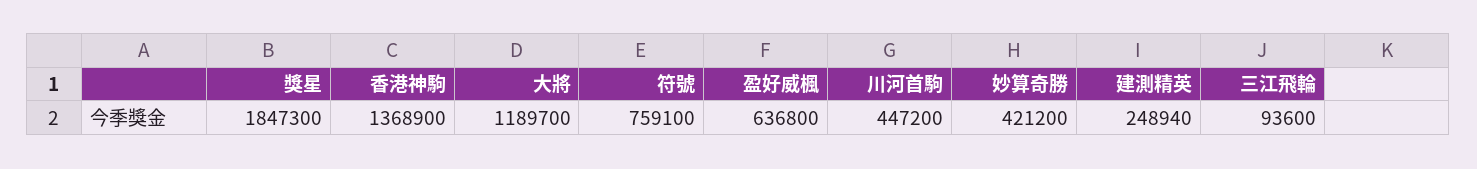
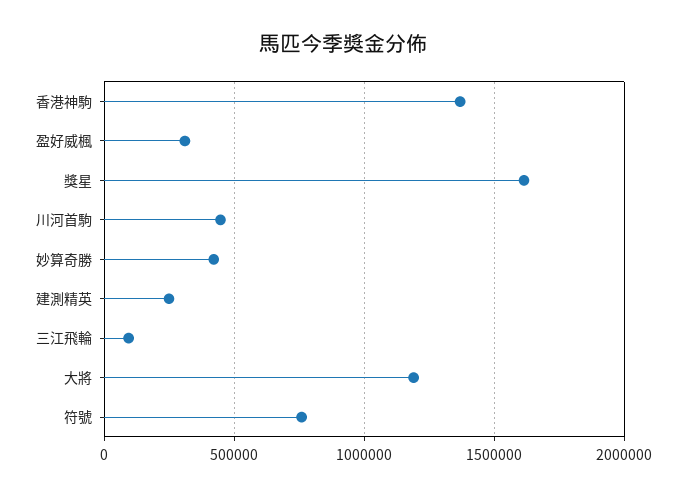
獎星: 1847300 -> 1600000
盈好威楓: 636800 -> 300000

